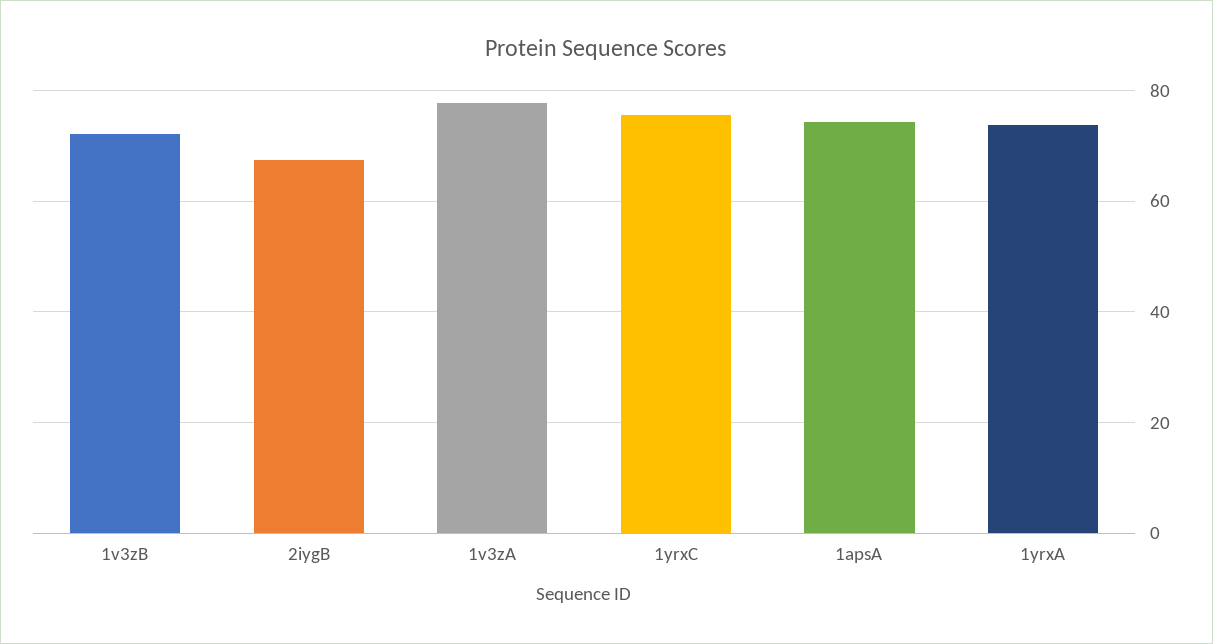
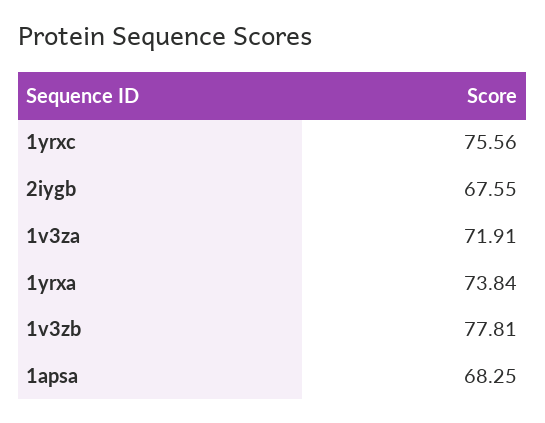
1v3zB: 72 -> 77.81
1v3zA: 78 -> 71.91
1apsA: 74 -> 68.25

